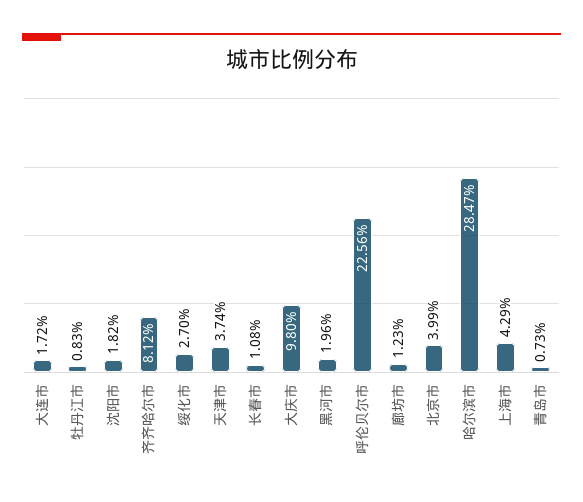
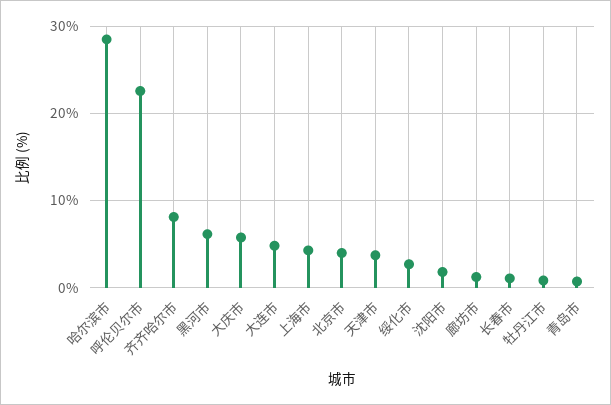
大连市: 1.72 -> 5
大庆市: 9.8 -> 6
黑河市: 1.96 -> 6

